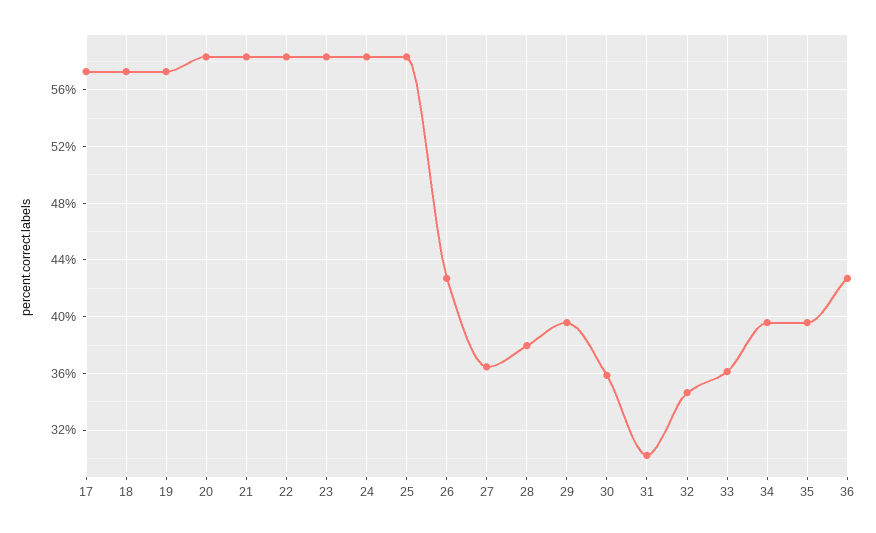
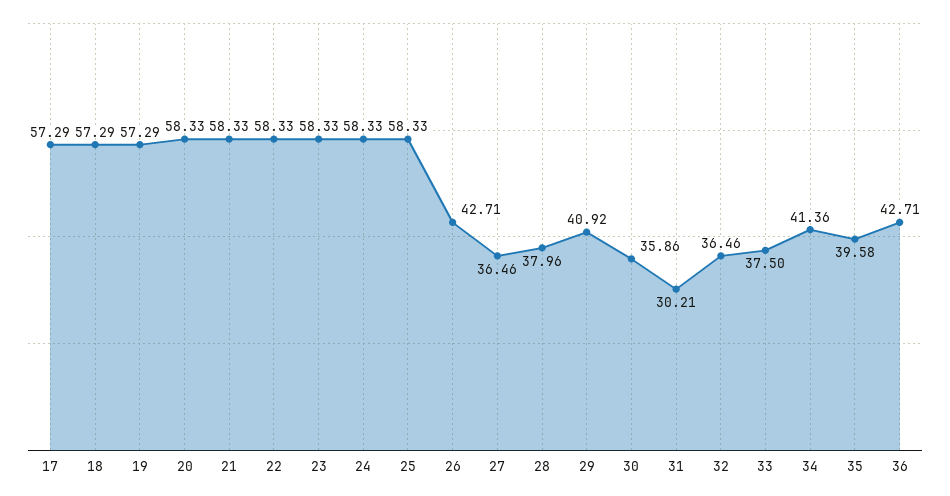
29: 39.5 -> 40.92
32: 34.5 -> 36.46
33: 36 -> 37.5
34: 39.5 -> 41.36

